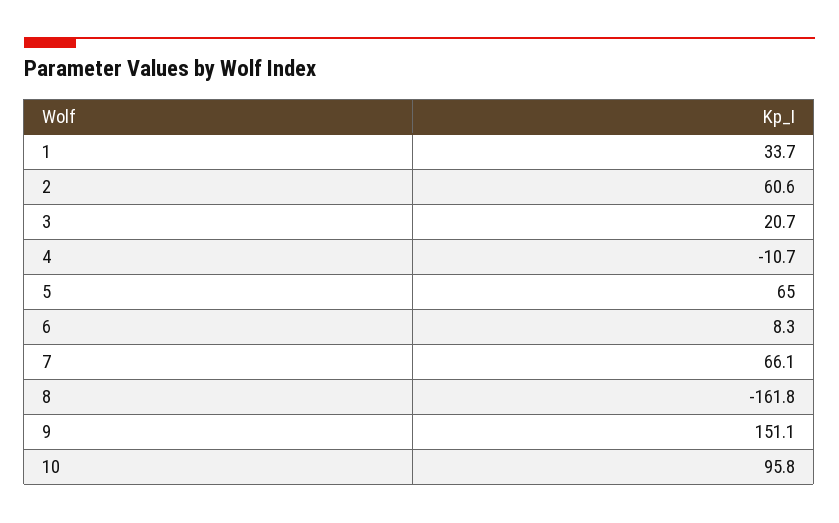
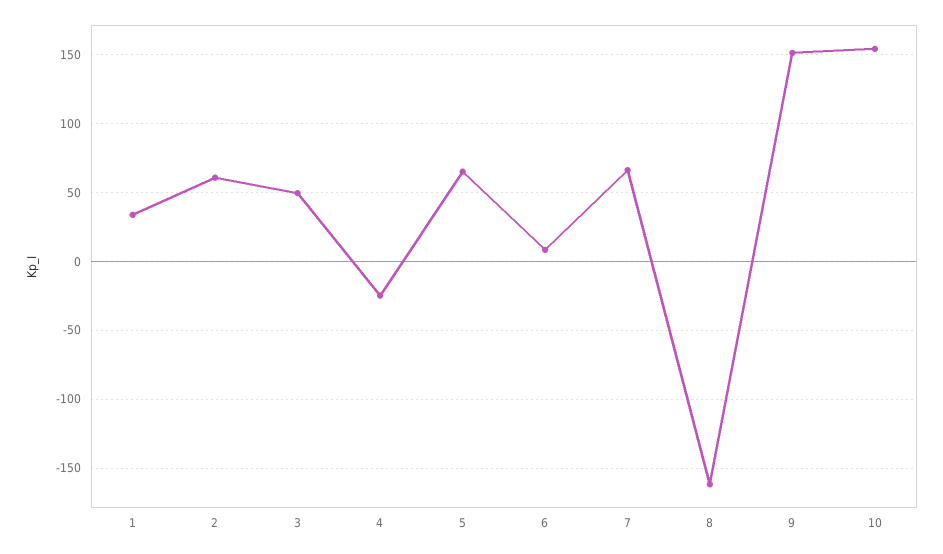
3: 20.7 -> 50
4: -10.7 -> -25
10: 95.8 -> 155

